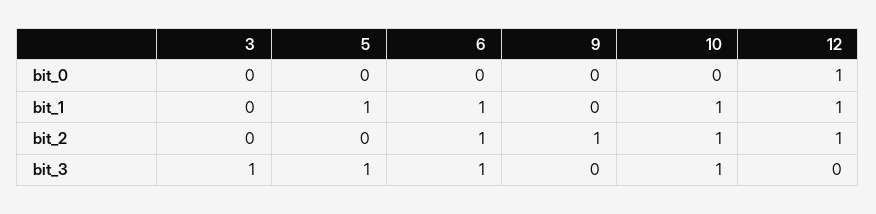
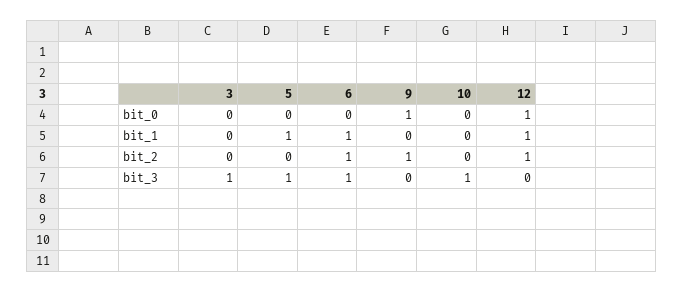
9, bit_0: 0 -> 1
10, bit_1: 1 -> 0
10, bit_2: 1 -> 0

